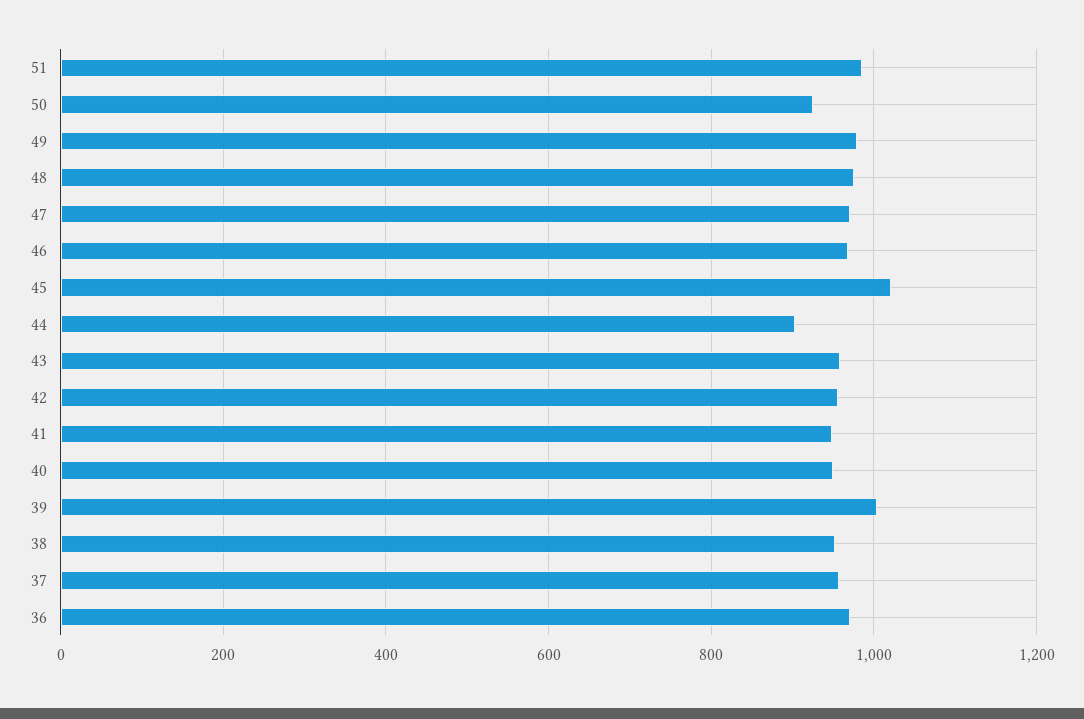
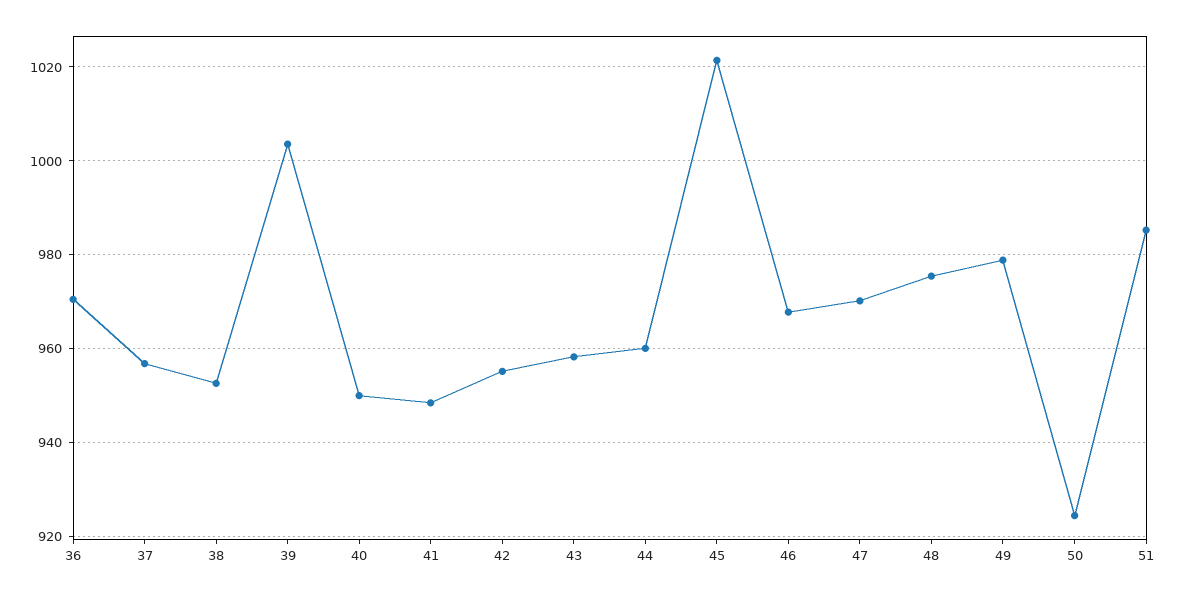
44: 900 -> 960

